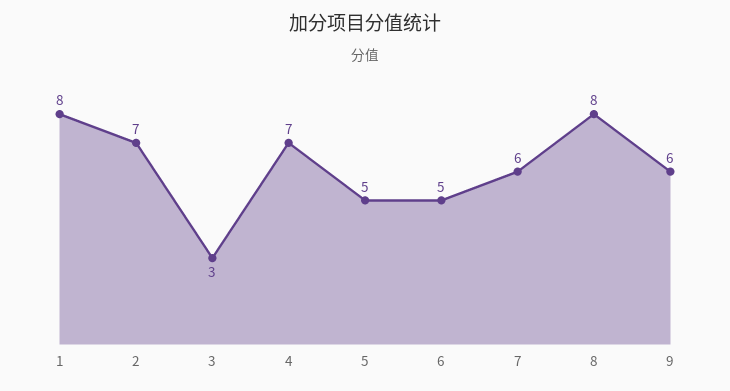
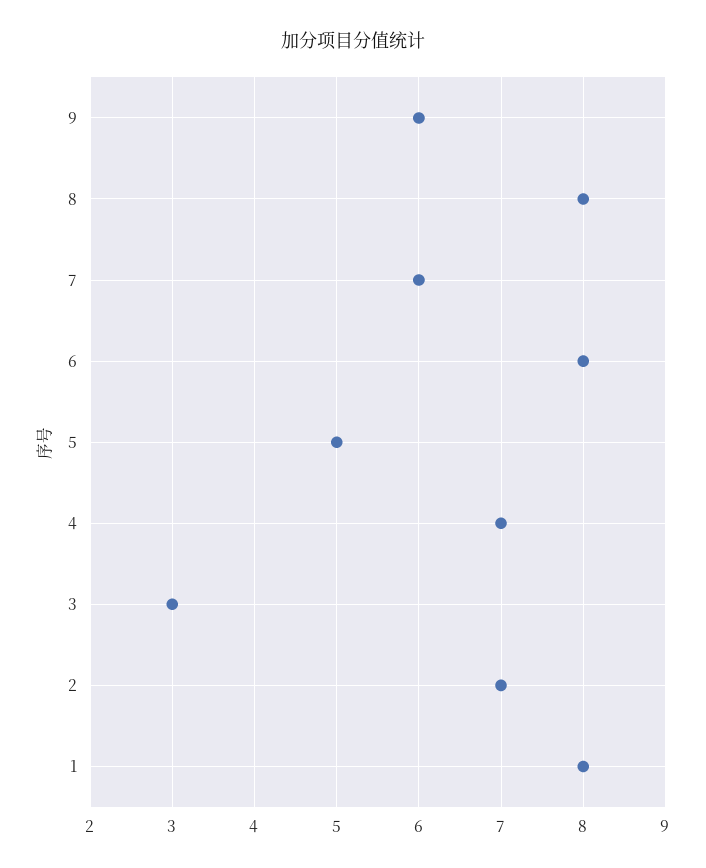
6: 5 -> 8

